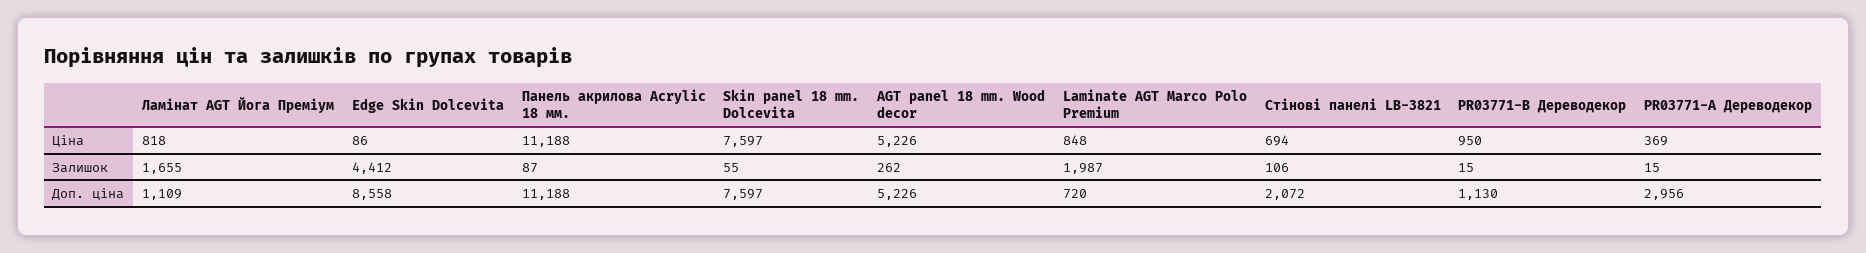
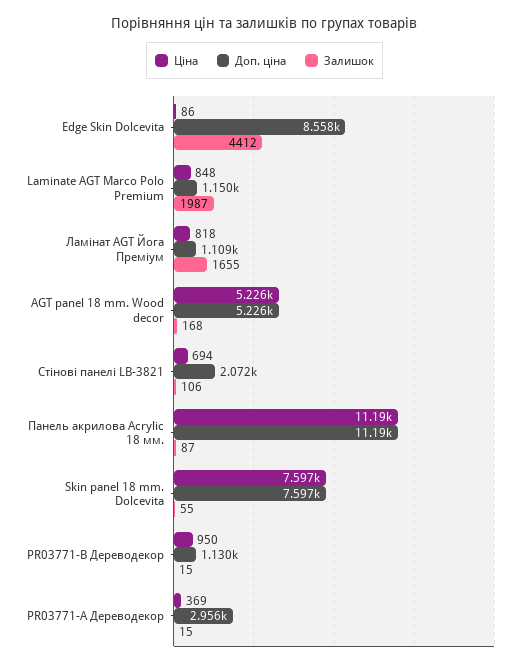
Залишок, AGT panel 18 mm. Wood decor: 262 -> 168
Доп. ціна, Laminate AGT Marco Polo Premium: 720 -> 1150

